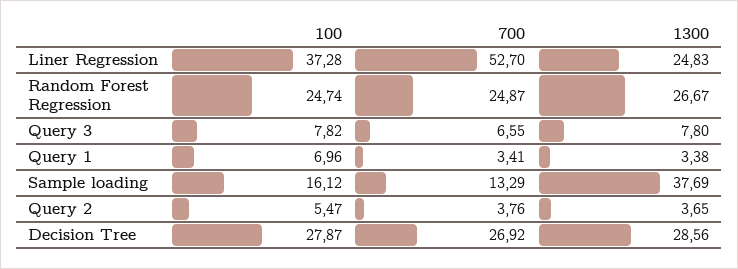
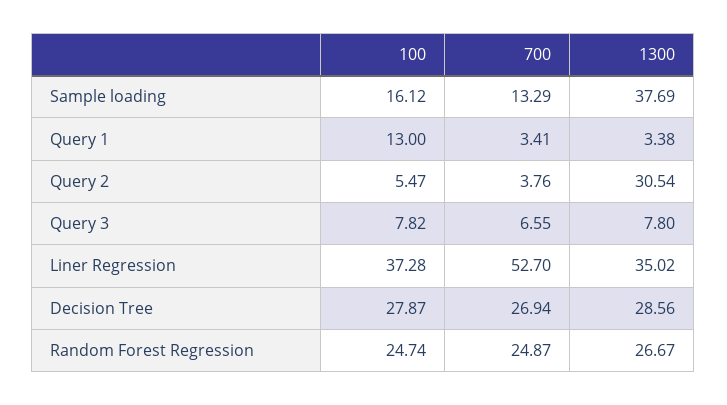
1300, Liner Regression: 24.83 -> 35.02
100, Query 1: 6.96 -> 13
1300, Query 2: 3.65 -> 30.54
700, Decision Tree: 26.92 -> 26.94

